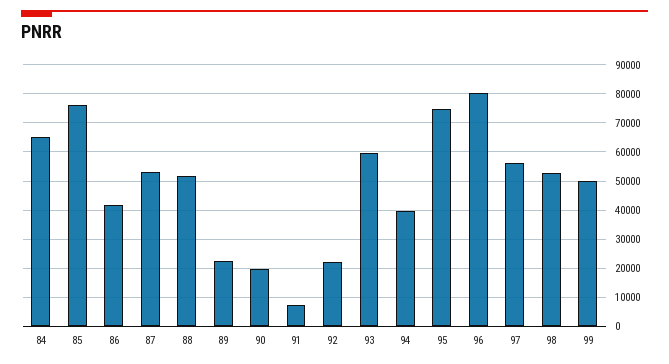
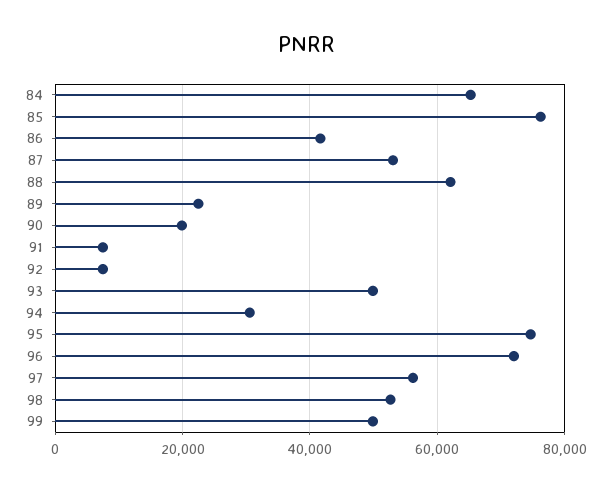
88: 52500 -> 62000
92: 22500 -> 8000
93: 60000 -> 50000
94: 40000 -> 30000
96: 80000 -> 72000

